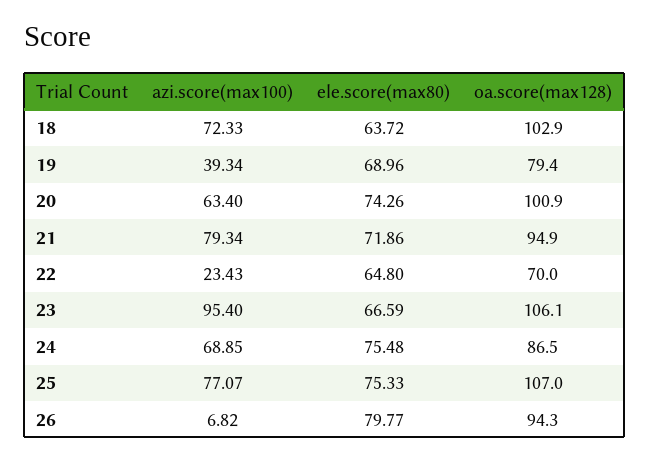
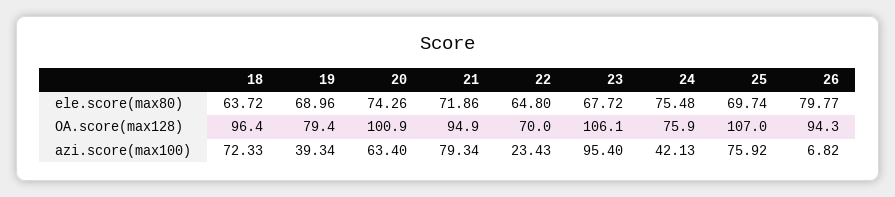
oa.score(max128), 18: 102.9 -> 96.4
ele.score(max80), 23: 66.59 -> 67.72
azi.score(max100), 24: 68.85 -> 42.13
oa.score(max128), 24: 86.5 -> 75.9
azi.score(max100), 25: 77.07 -> 75.92
ele.score(max80), 25: 75.33 -> 69.74

